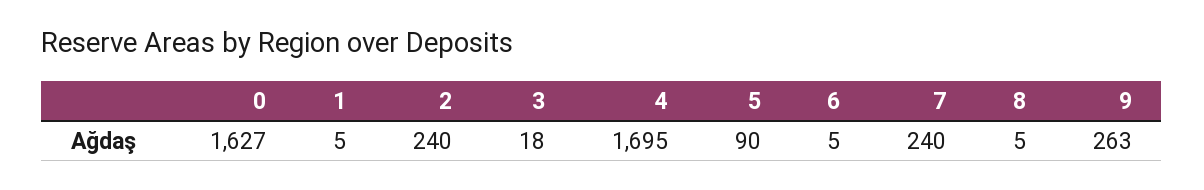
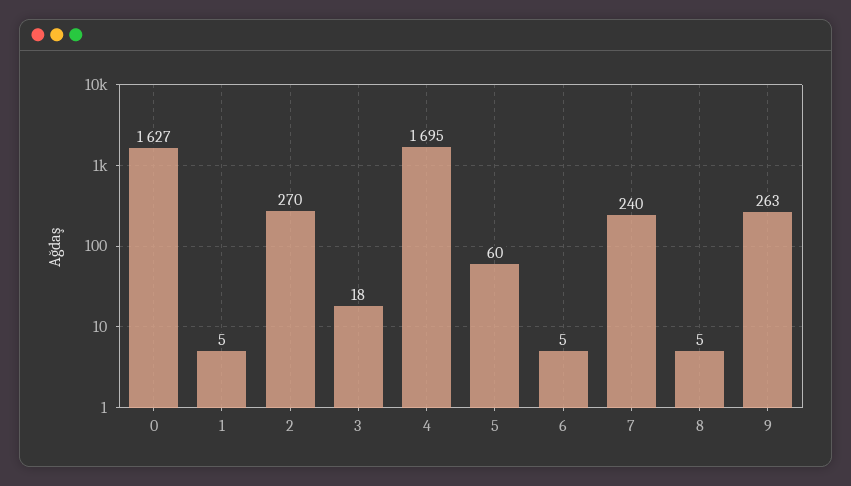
2: 240 -> 270
5: 90 -> 60

